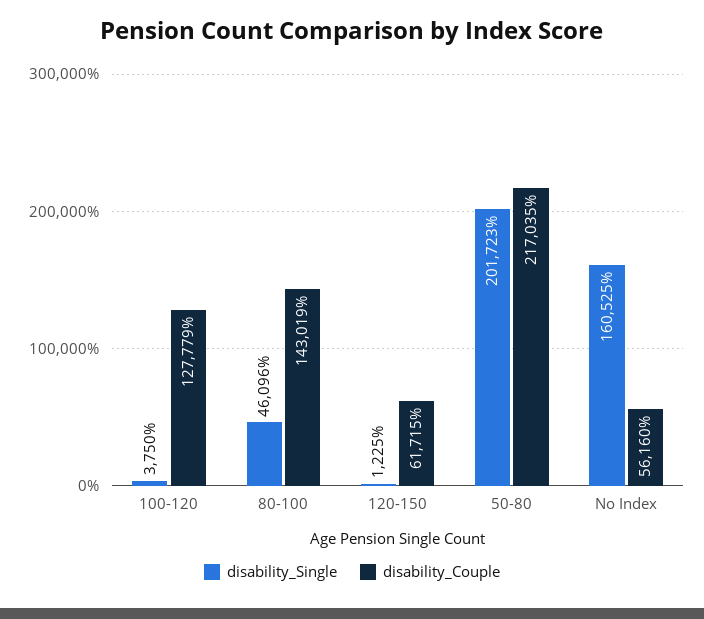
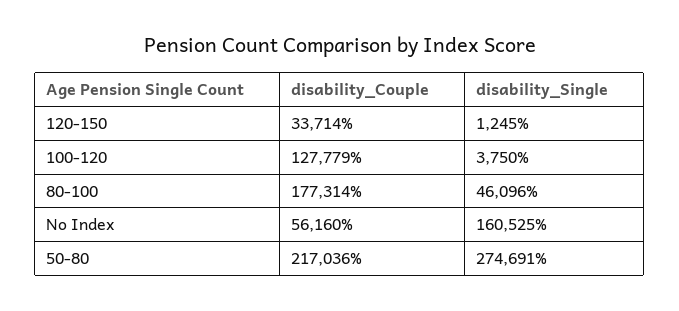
disability_Couple, 80-100: 143019 -> 177314
disability_Single, 120-150: 1225 -> 1245
disability_Couple, 120-150: 61715 -> 33714
disability_Single, 50-80: 201723 -> 274691
disability_Couple, 50-80: 217035 -> 217036

